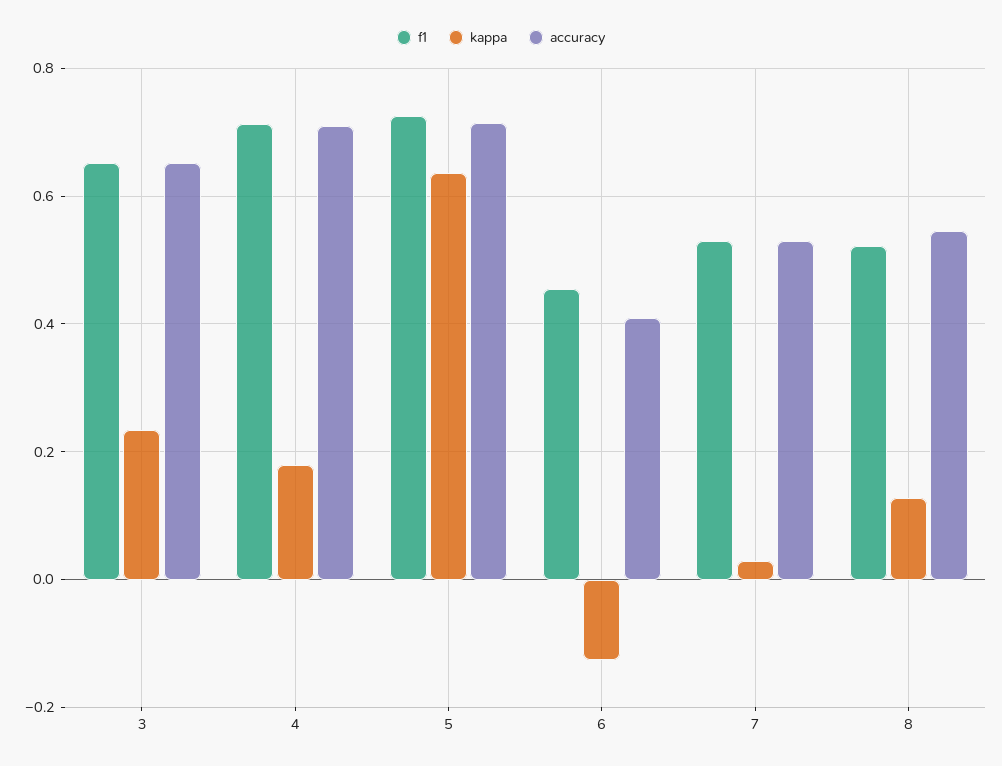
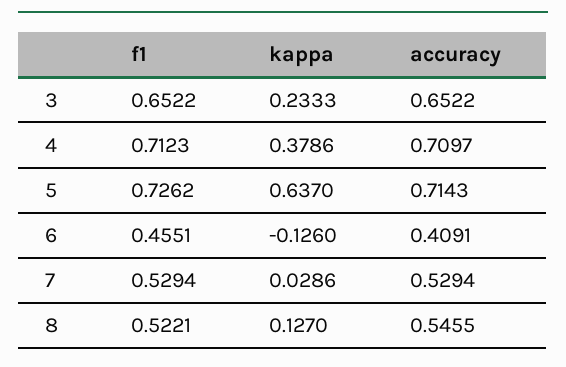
kappa, 4: 0.18 -> 0.3786

